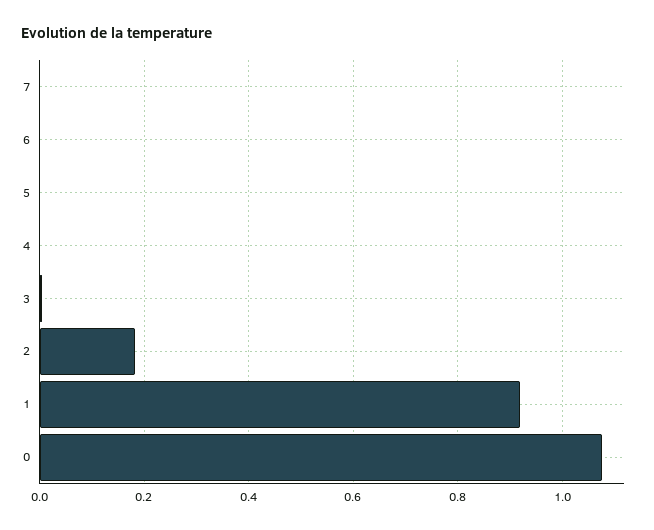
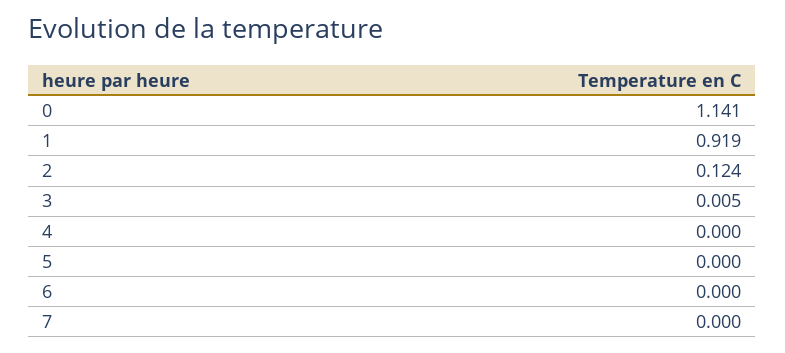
2: 0.18 -> 0.124
0: 1.08 -> 1.141

